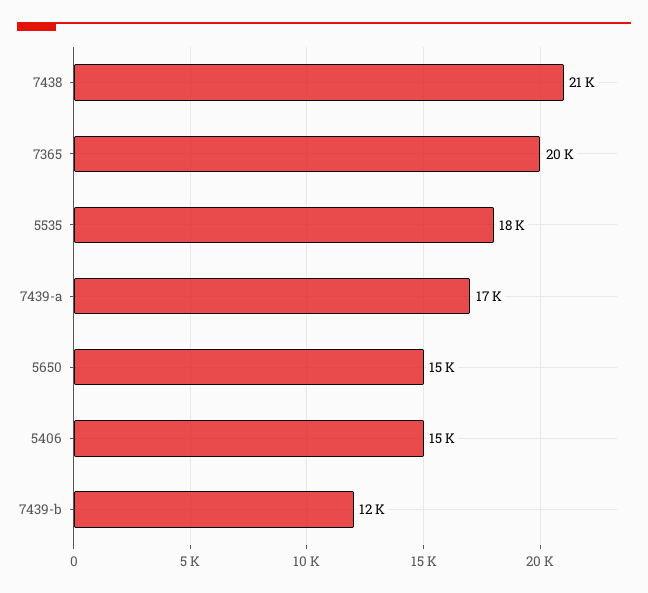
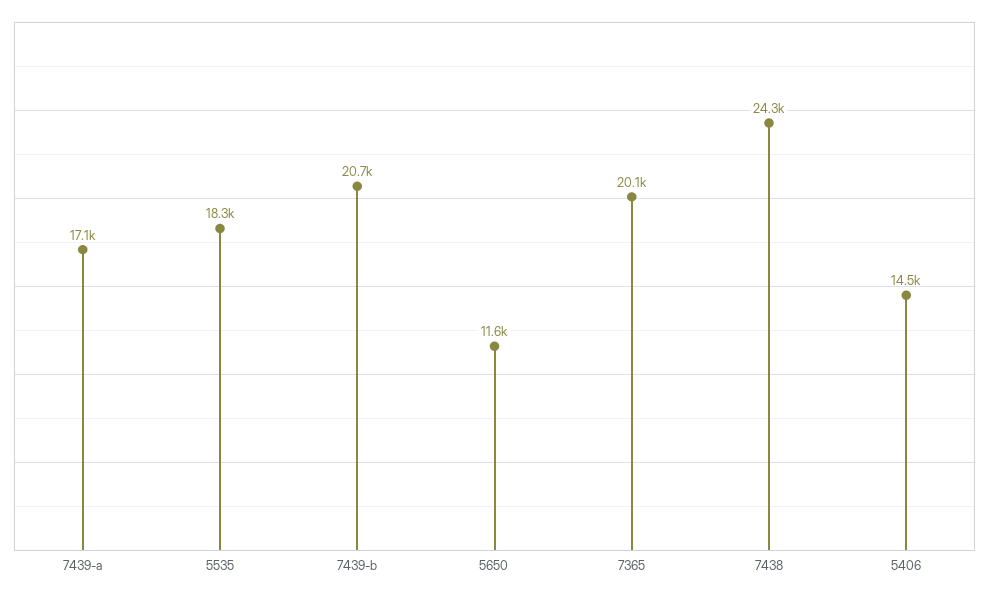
7438: 21000 -> 24300
5650: 15000 -> 11600
7439-b: 12000 -> 20700

